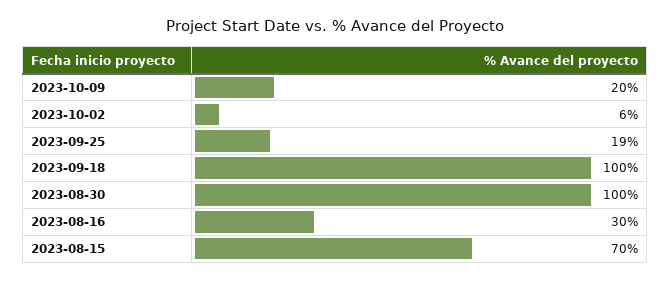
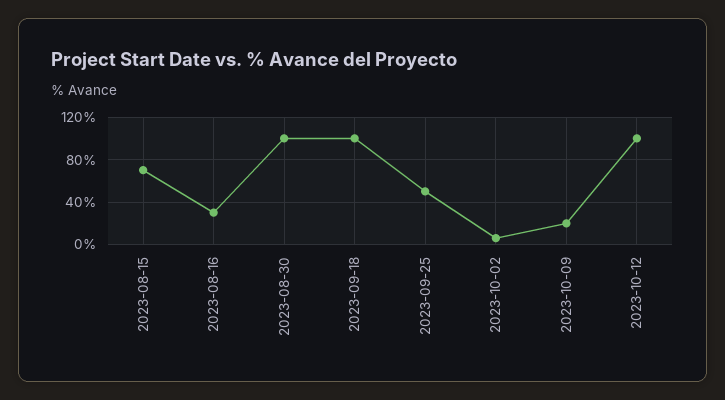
2023-09-25: 19 -> 50
2023-10-12: none -> 100

